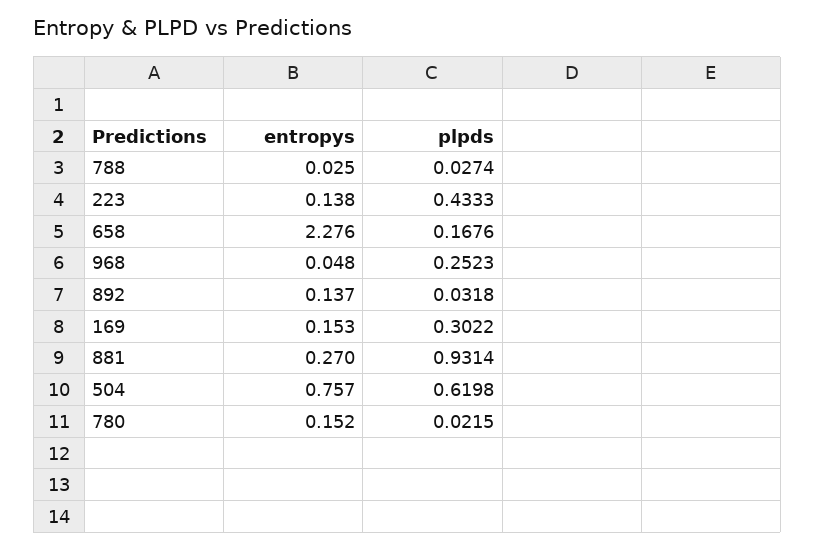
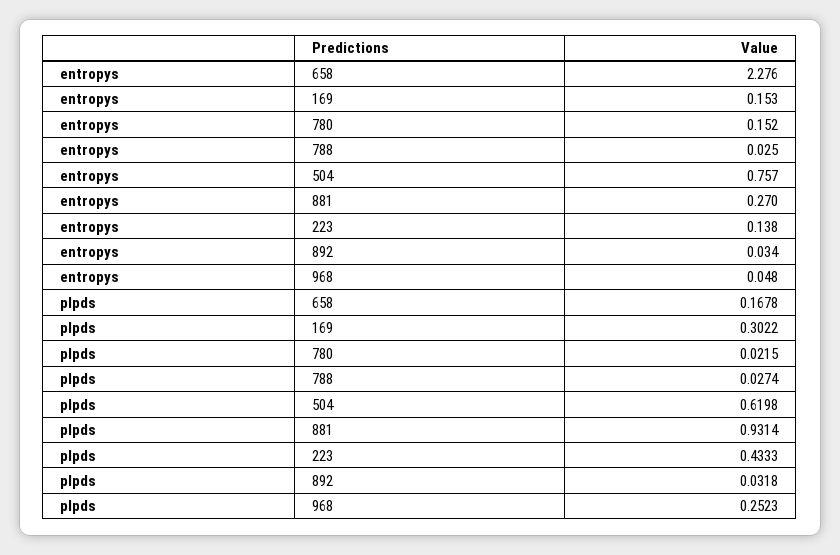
plpds, 658: 0.1676 -> 0.1678
entropys, 892: 0.137 -> 0.034

